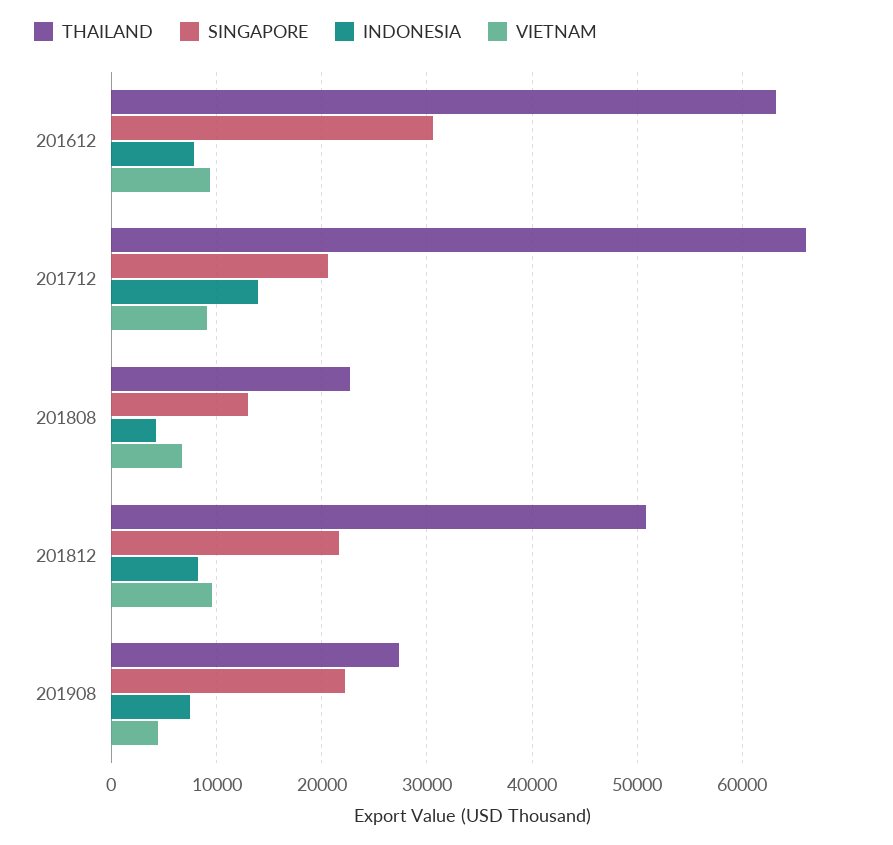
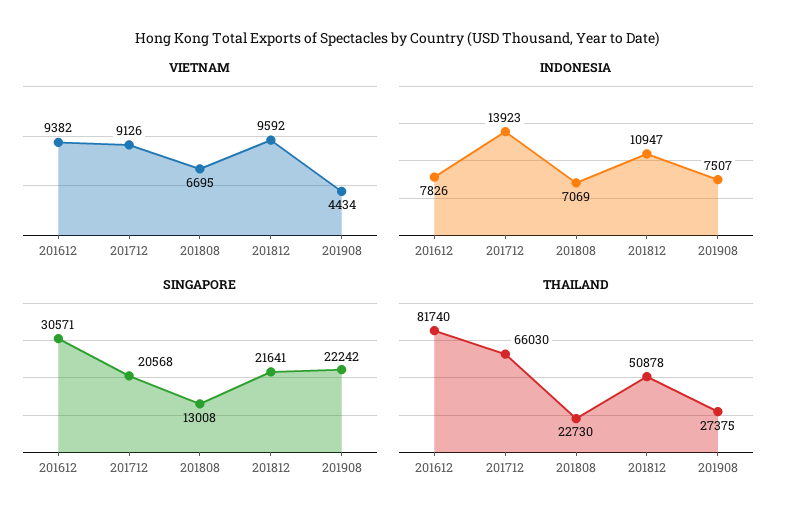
THAILAND, 201612: 63000 -> 81740
INDONESIA, 201808: 4000 -> 7069
INDONESIA, 201812: 8000 -> 10947

